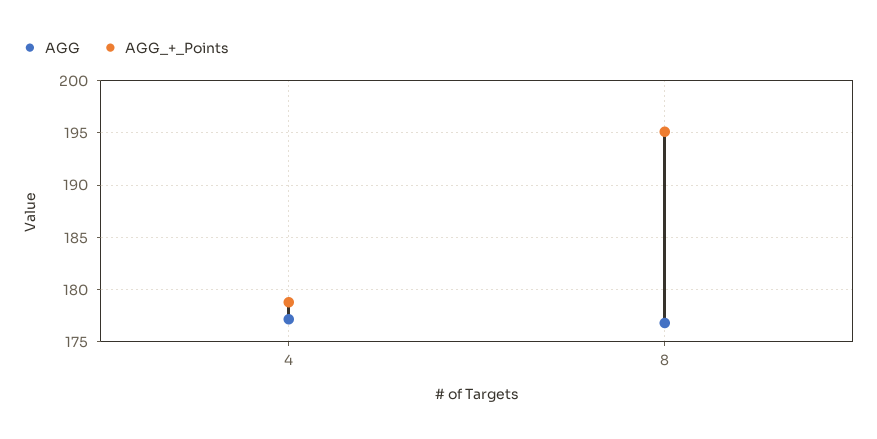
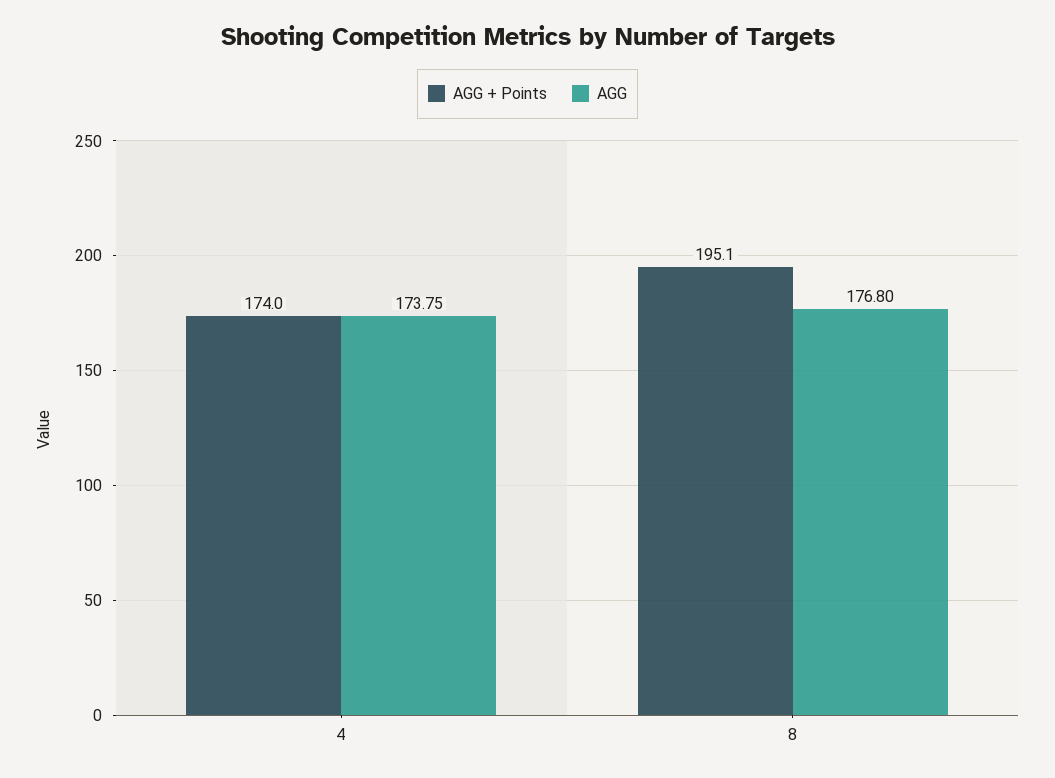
AGG, 4: 177 -> 173.75
AGG_+_Points, 4: 179 -> 174

